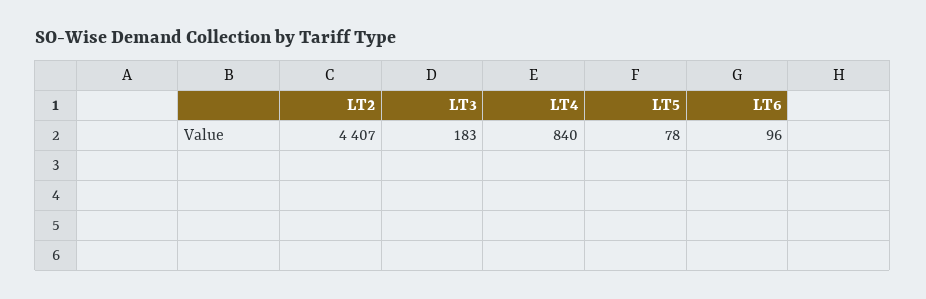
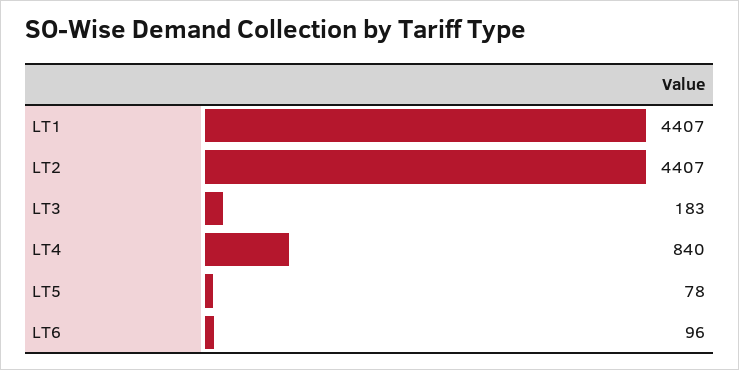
LT1: none -> 4407

